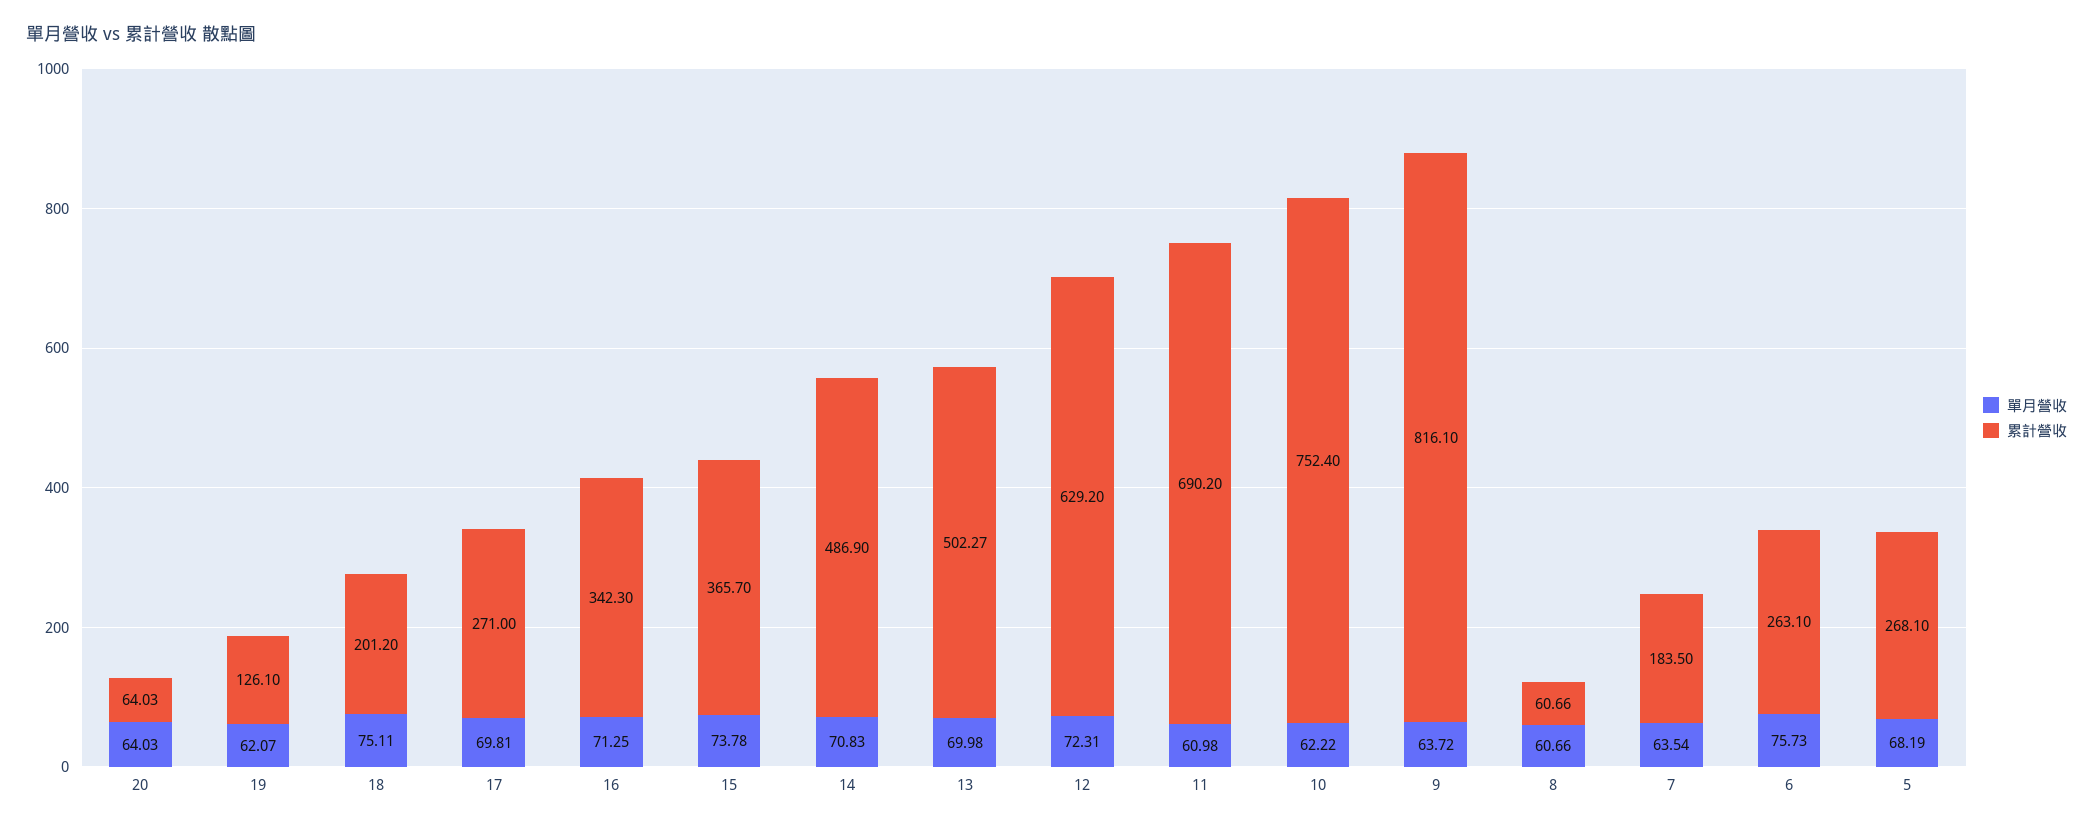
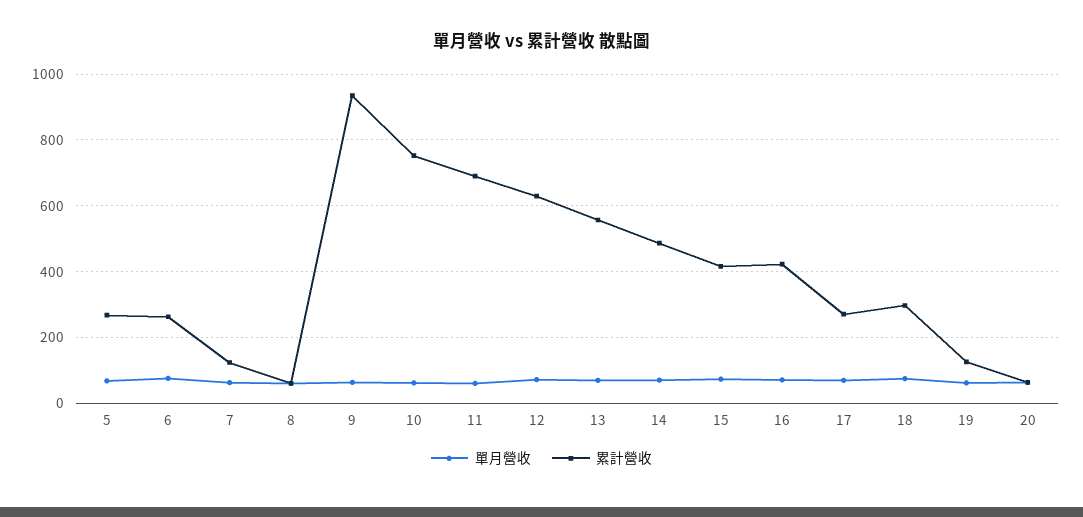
累計營收, 18: 201.2 -> 300
累計營收, 16: 342.3 -> 420
累計營收, 15: 365.7 -> 420
累計營收, 13: 502.27 -> 560
累計營收, 9: 816.1 -> 940
累計營收, 7: 183.5 -> 120

